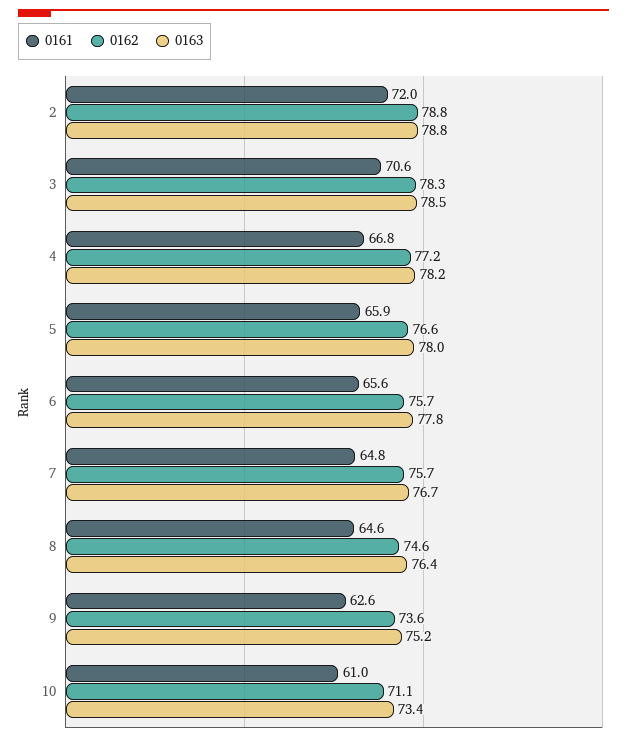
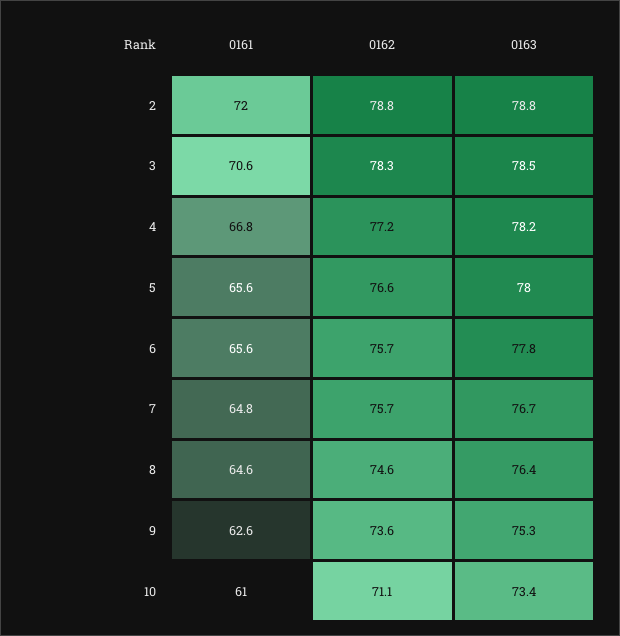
0161, 5: 65.9 -> 65.6
0163, 9: 75.2 -> 75.3

